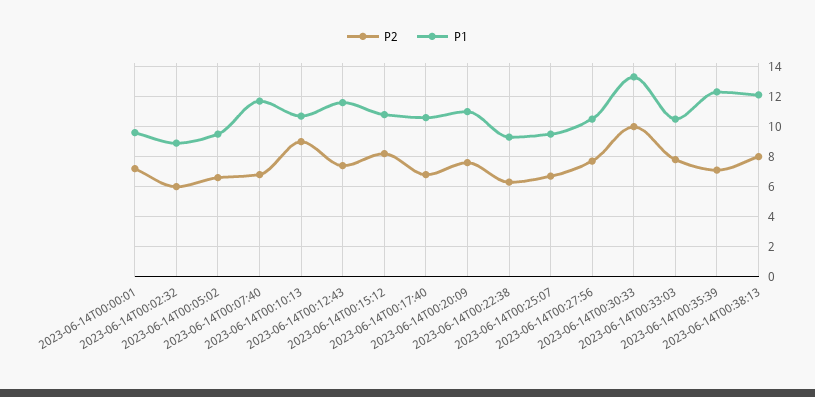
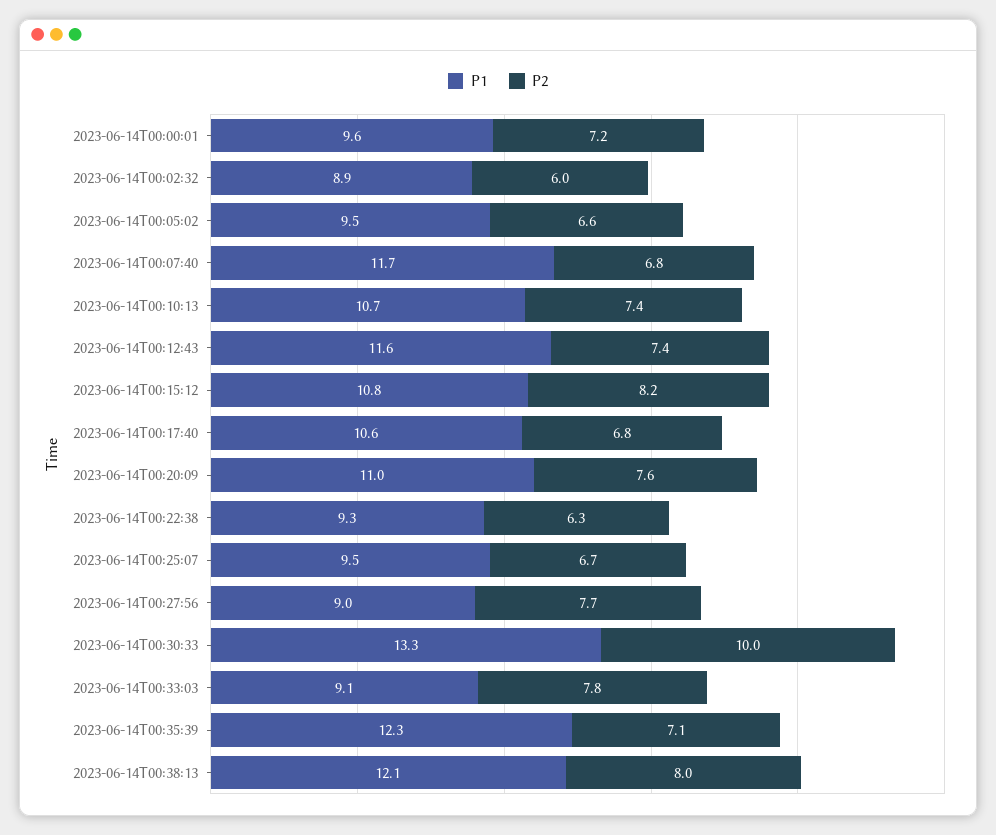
P2, 2023-06-14T00:10:13: 9 -> 7.4
P1, 2023-06-14T00:27:56: 10.5 -> 9
P1, 2023-06-14T00:33:03: 10.5 -> 9.1

